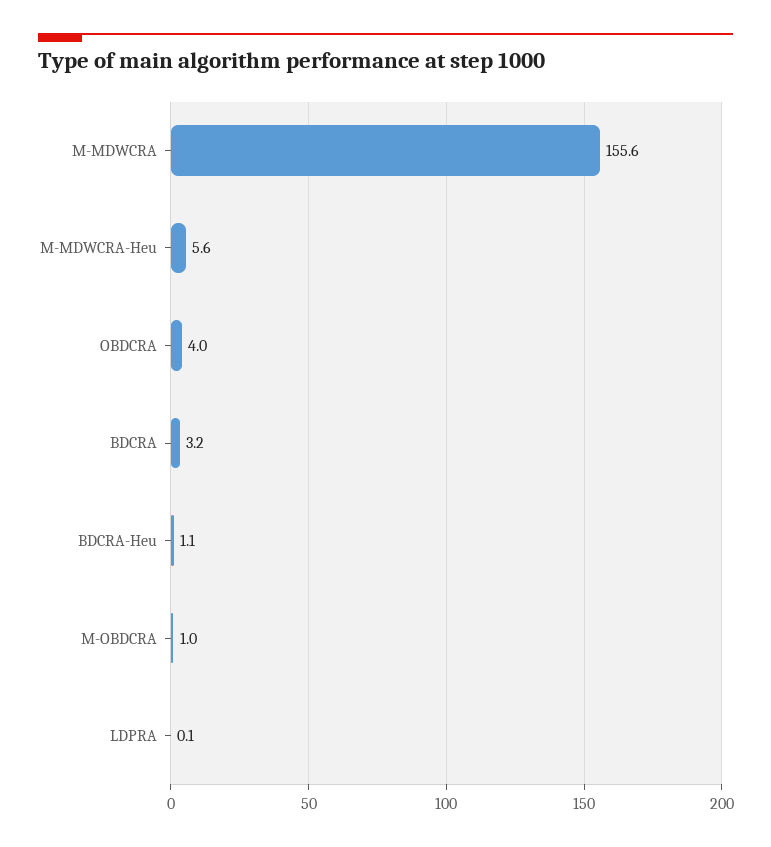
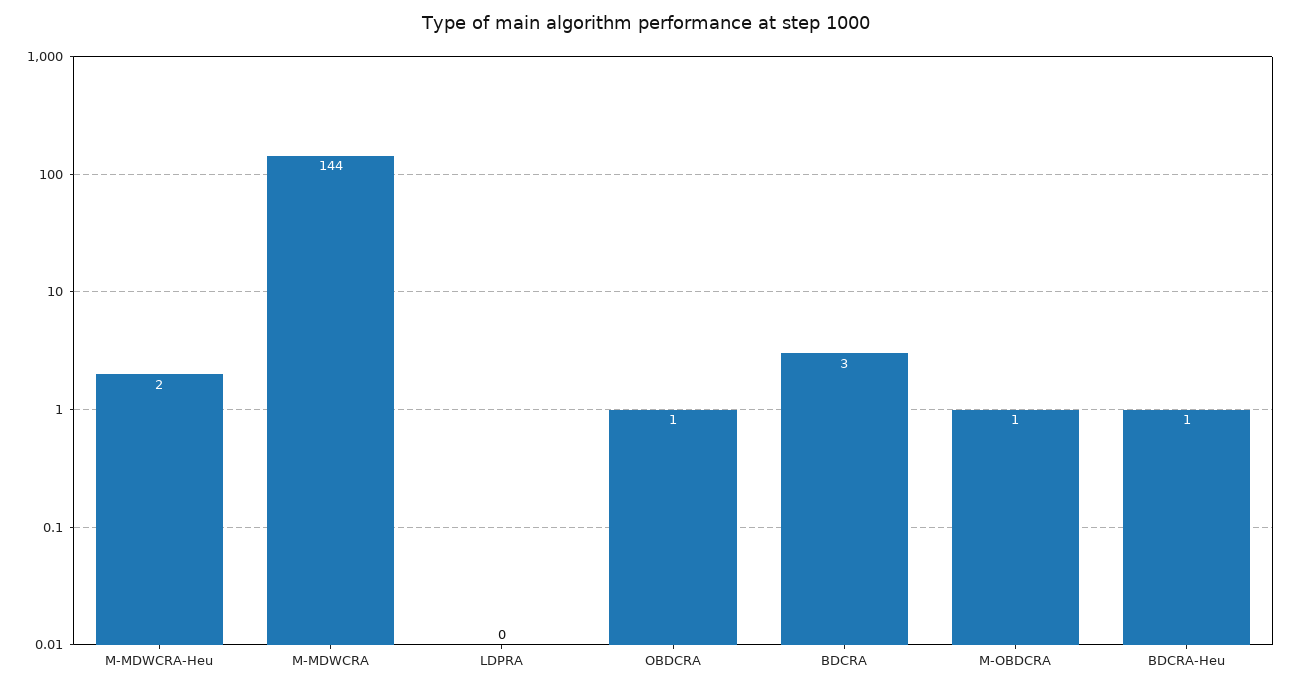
M-MDWCRA: 155.6 -> 144
M-MDWCRA-Heu: 5.6 -> 2
OBDCRA: 4 -> 1

